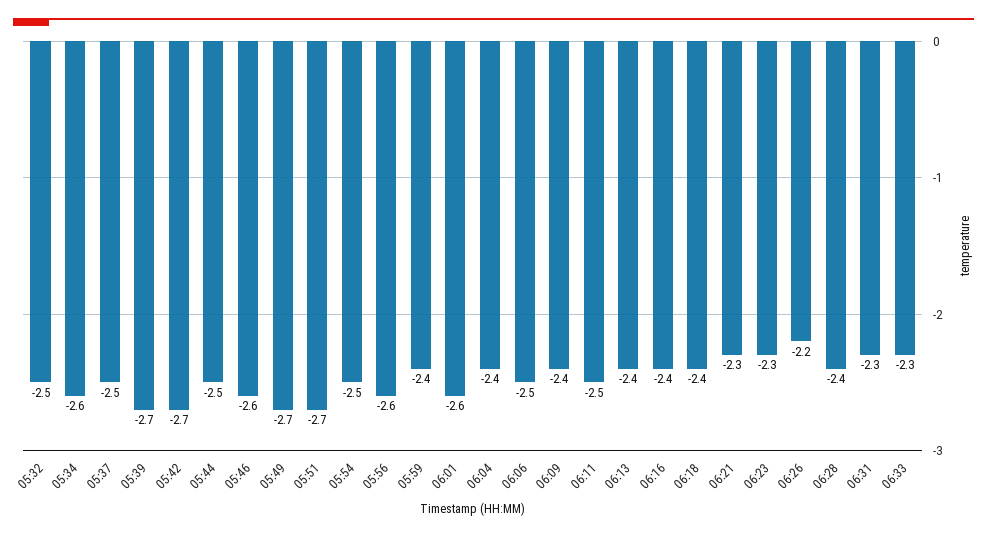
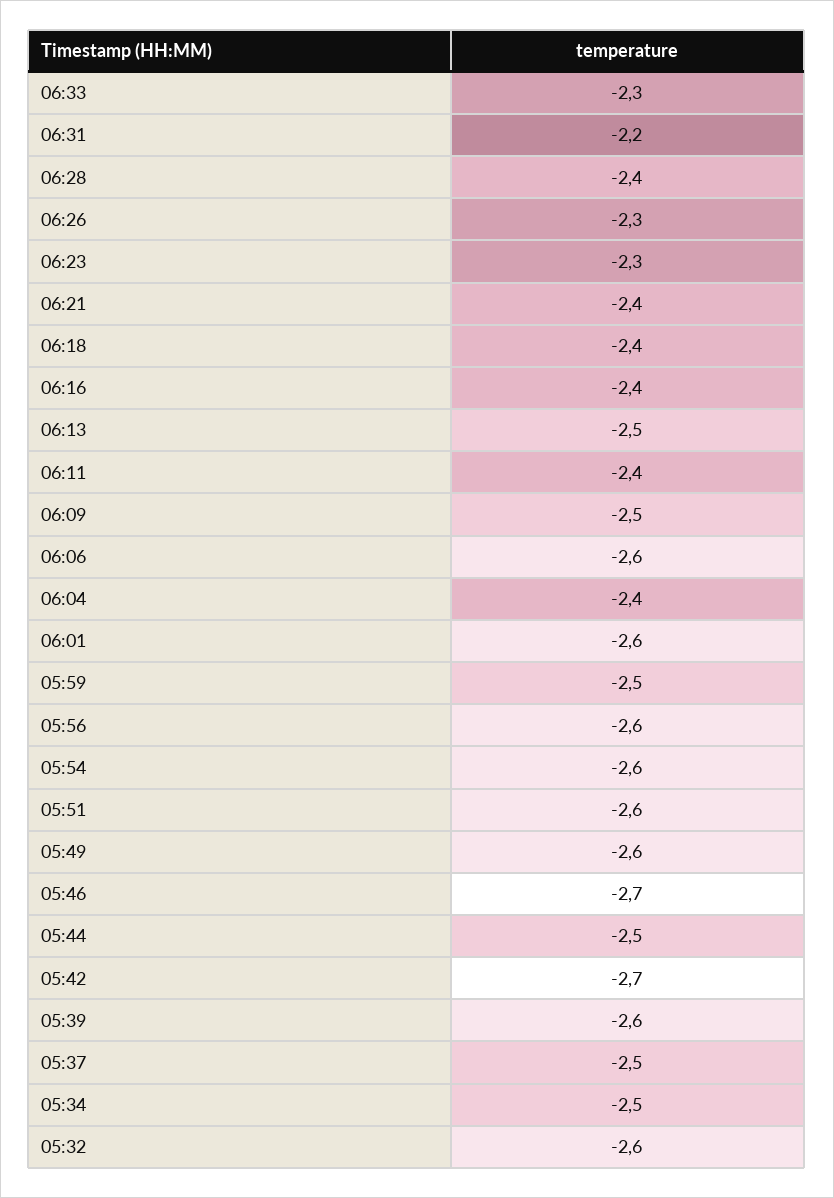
05:32: -2.5 -> -2.6
05:34: -2.6 -> -2.5
05:39: -2.7 -> -2.6
05:46: -2.6 -> -2.7
05:49: -2.7 -> -2.6
05:51: -2.7 -> -2.6
05:54: -2.5 -> -2.6
05:59: -2.4 -> -2.5
06:06: -2.5 -> -2.6
06:09: -2.4 -> -2.5
06:11: -2.5 -> -2.4
06:13: -2.4 -> -2.5
06:21: -2.3 -> -2.4
06:26: -2.2 -> -2.3
06:31: -2.3 -> -2.2

